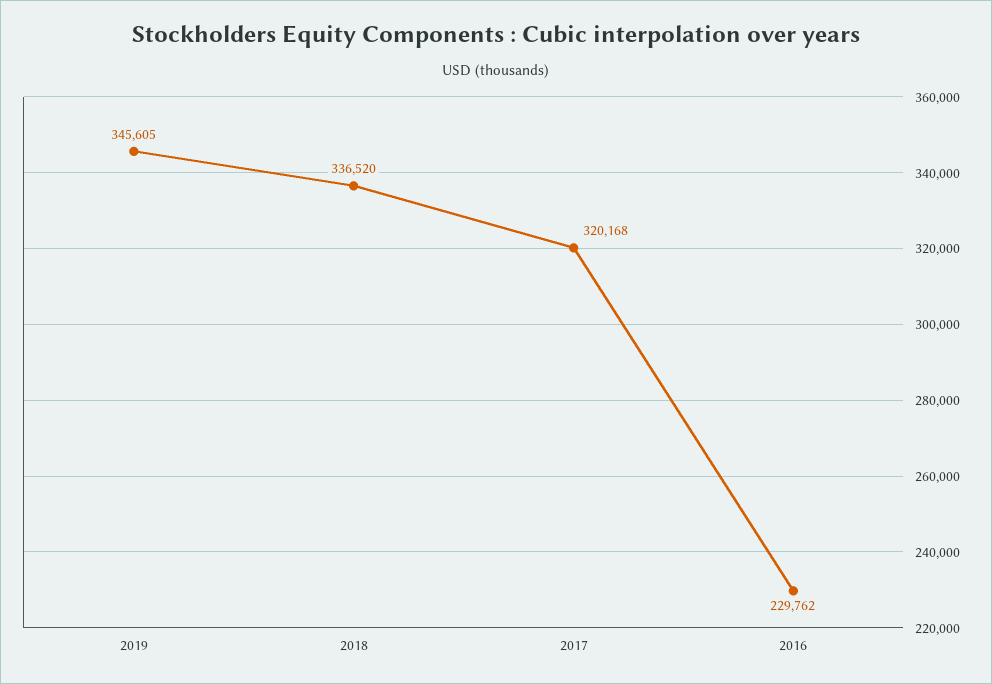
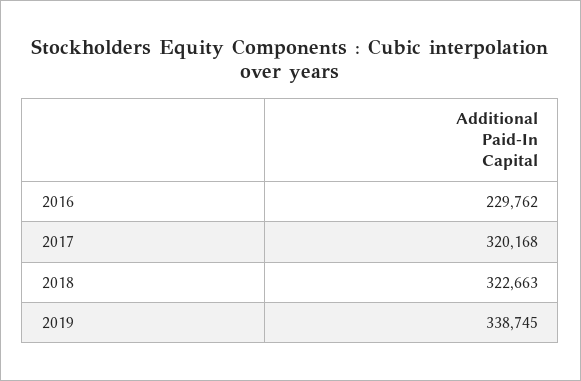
2019: 345605 -> 338745
2018: 336520 -> 322663

